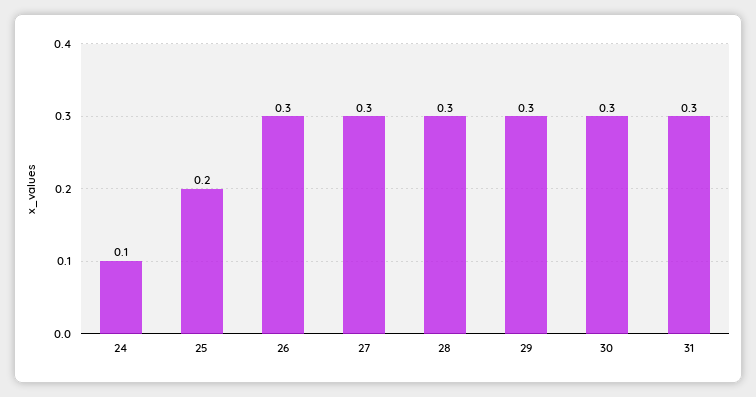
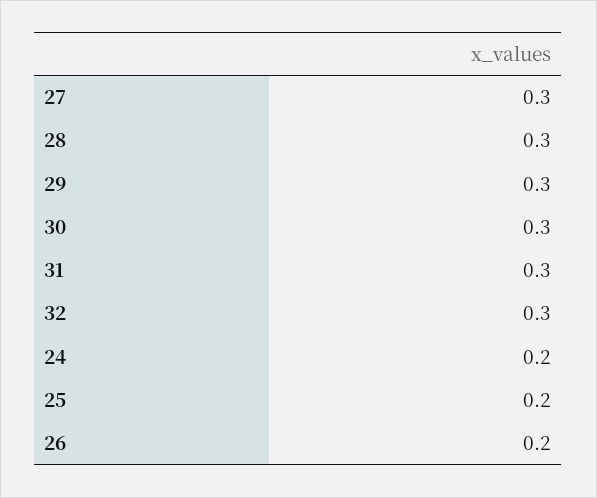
24: 0.1 -> 0.2
26: 0.3 -> 0.2
32: none -> 0.3

